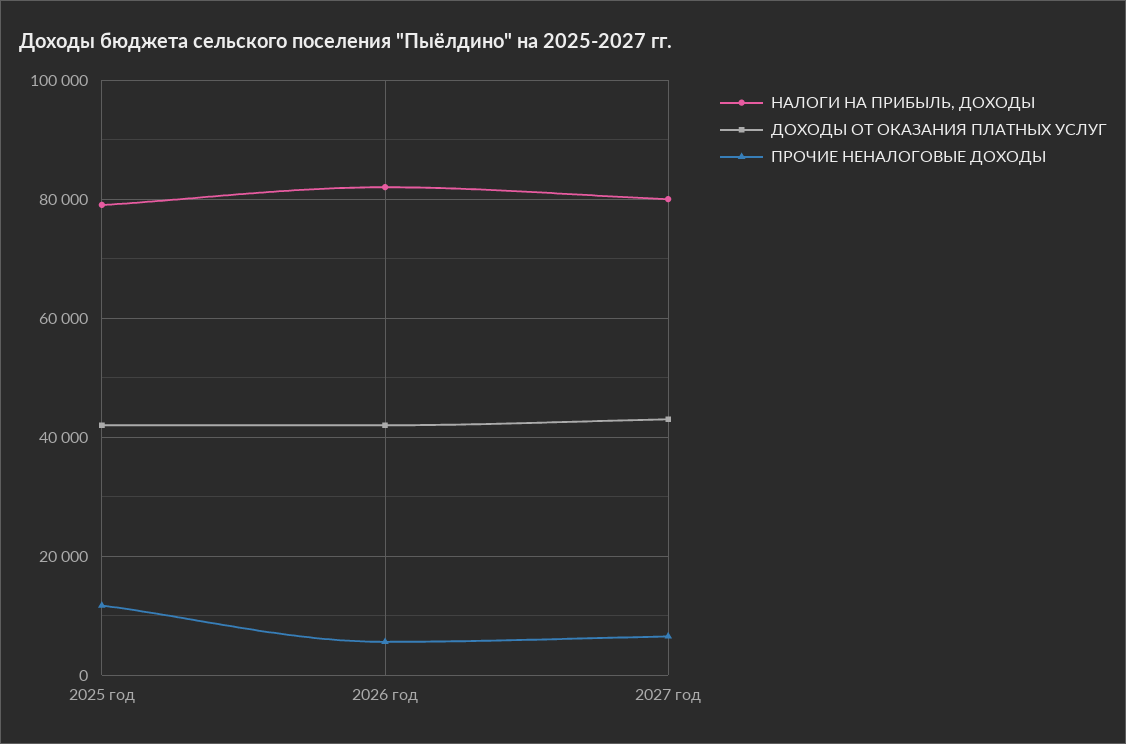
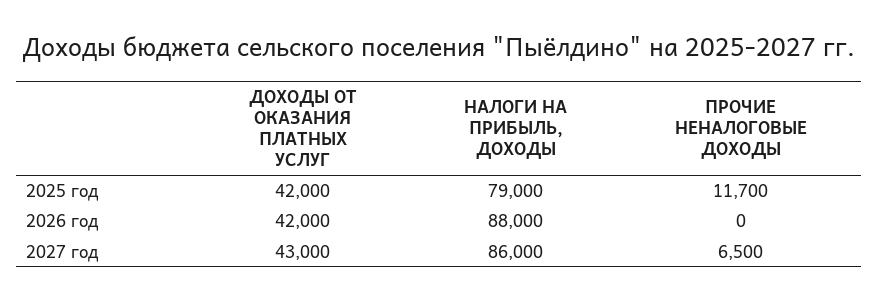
НАЛОГИ НА ПРИБЫЛЬ, ДОХОДЫ, 2026 год: 82000 -> 88000
ПРОЧИЕ НЕНАЛОГОВЫЕ ДОХОДЫ, 2026 год: 6000 -> 0
НАЛОГИ НА ПРИБЫЛЬ, ДОХОДЫ, 2027 год: 80000 -> 86000

